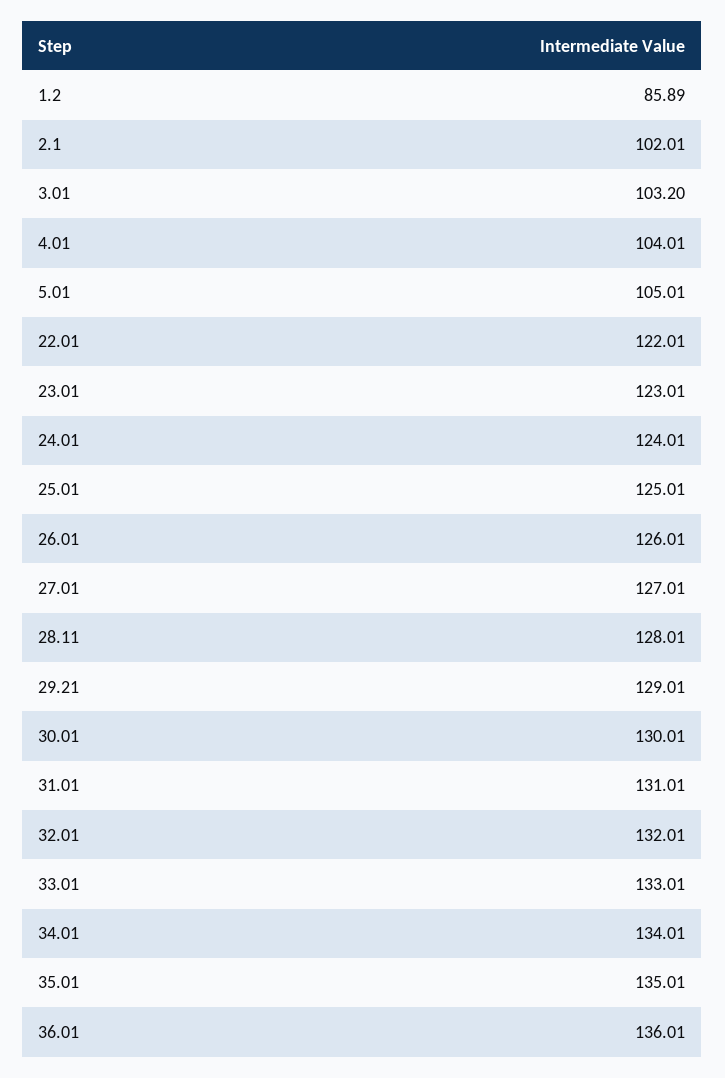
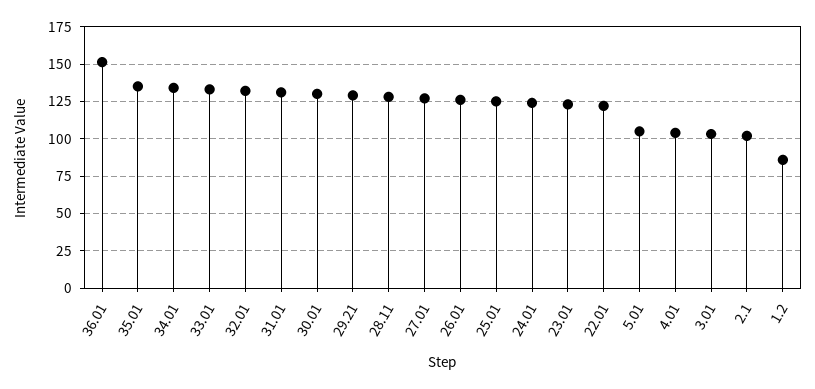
36.01: 136.01 -> 150

